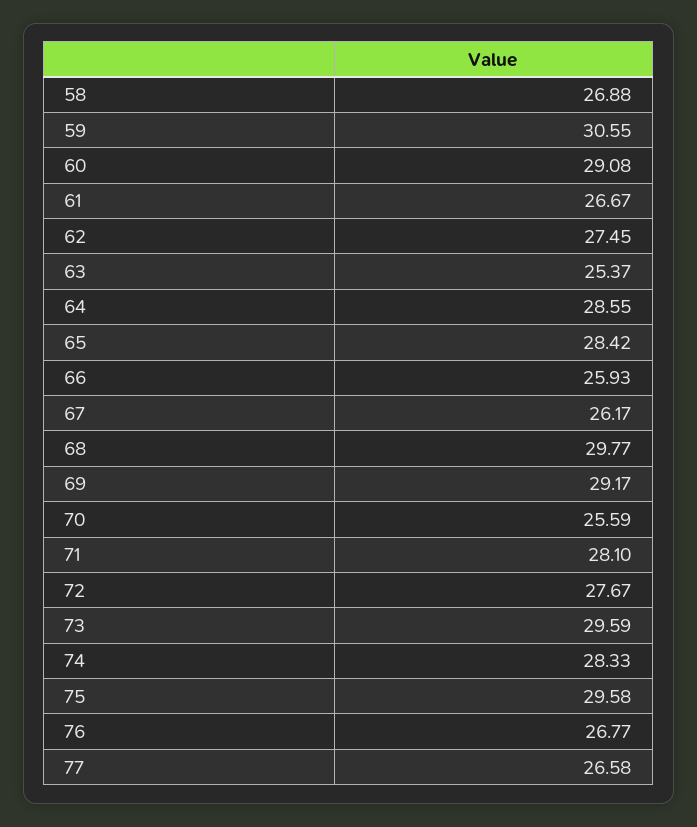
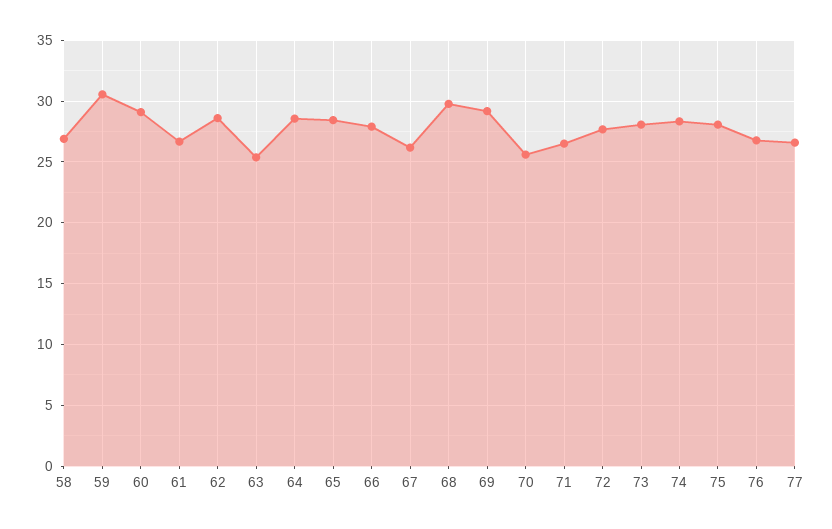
62: 27.45 -> 28.5
66: 25.93 -> 28
71: 28.1 -> 26.5
73: 29.59 -> 28
75: 29.58 -> 28

